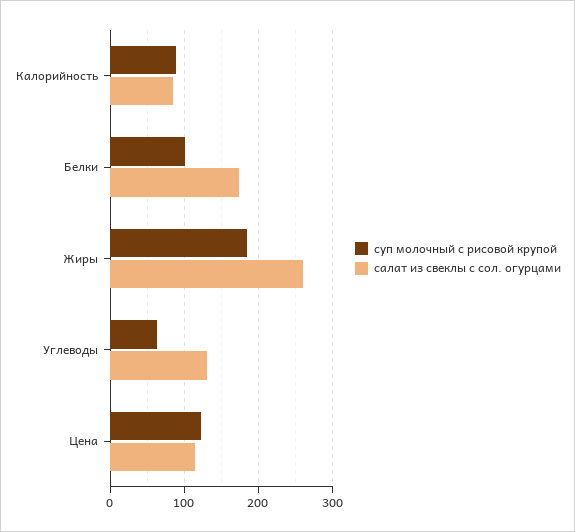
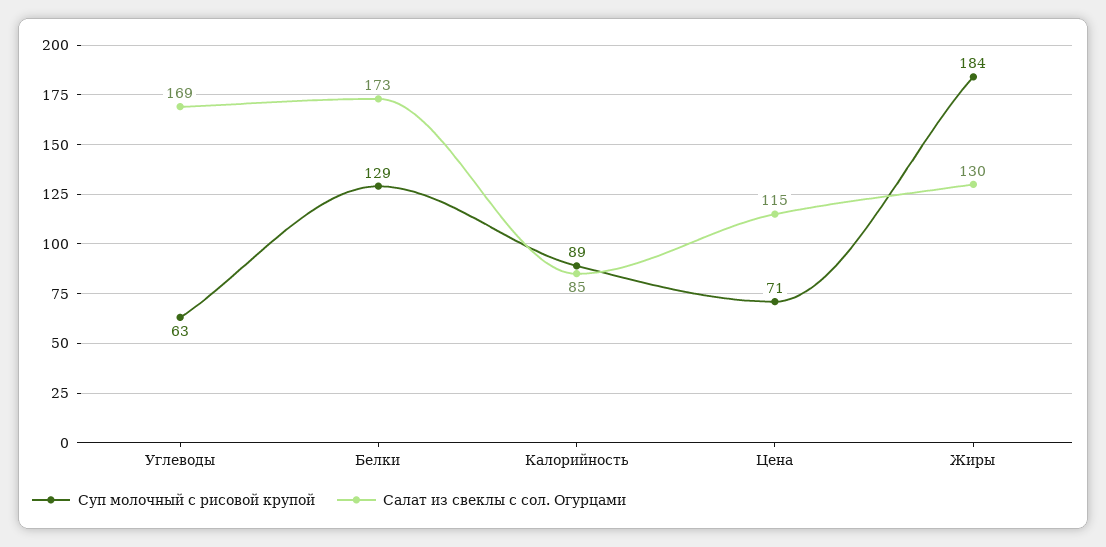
суп молочный с рисовой крупой, Белки: 100 -> 129
салат из свеклы с сол. огурцами, Жиры: 260 -> 130
салат из свеклы с сол. огурцами, Углеводы: 130 -> 169
суп молочный с рисовой крупой, Цена: 120 -> 71

